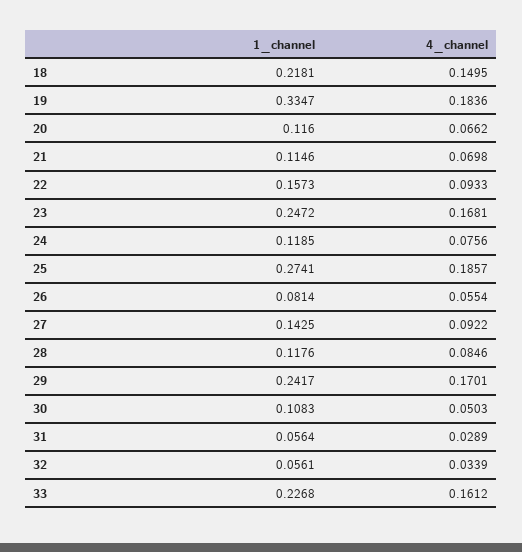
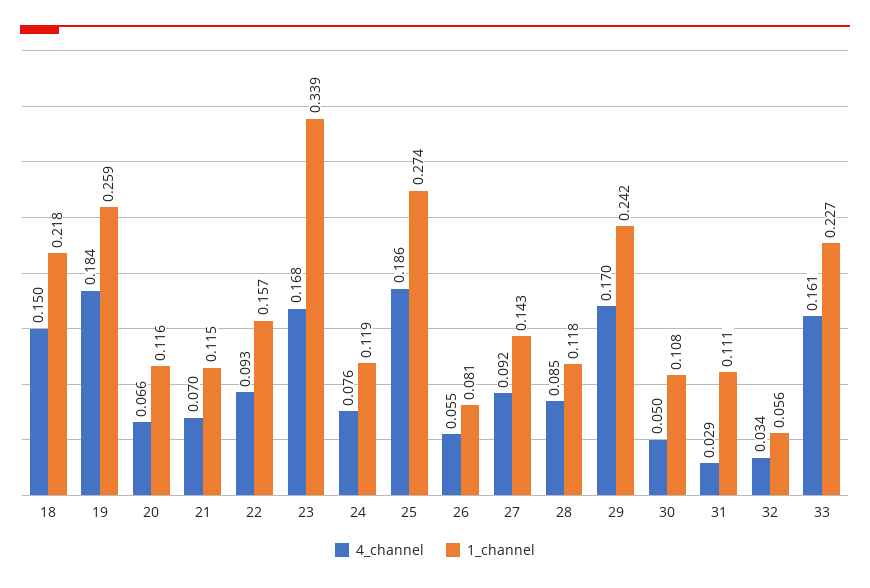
1_channel, 19: 0.3347 -> 0.259
1_channel, 23: 0.2472 -> 0.339
1_channel, 31: 0.0564 -> 0.111

